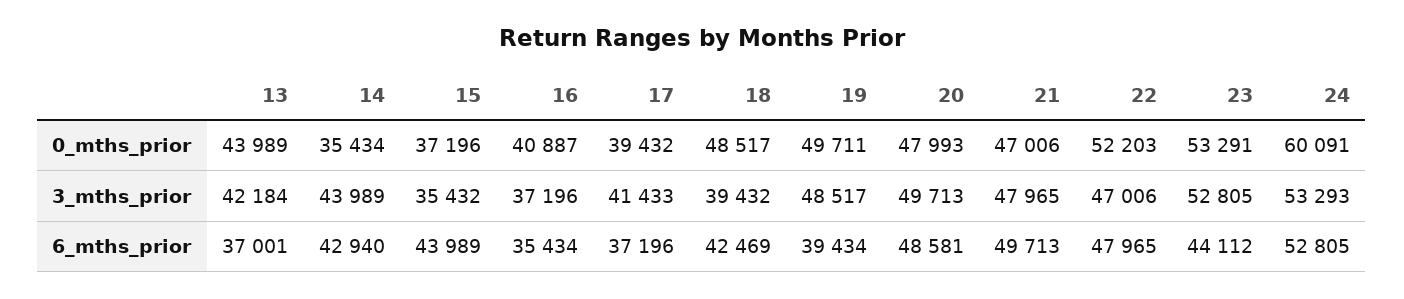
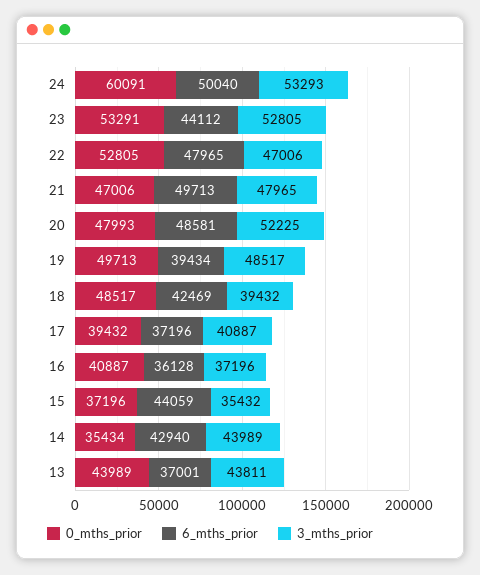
0_mths_prior, 19: 49711 -> 49713
0_mths_prior, 22: 52203 -> 52805
3_mths_prior, 13: 42184 -> 43811
3_mths_prior, 17: 41433 -> 40887
3_mths_prior, 20: 49713 -> 52225
6_mths_prior, 15: 43989 -> 44059
6_mths_prior, 16: 35434 -> 36128
6_mths_prior, 24: 52805 -> 50040

